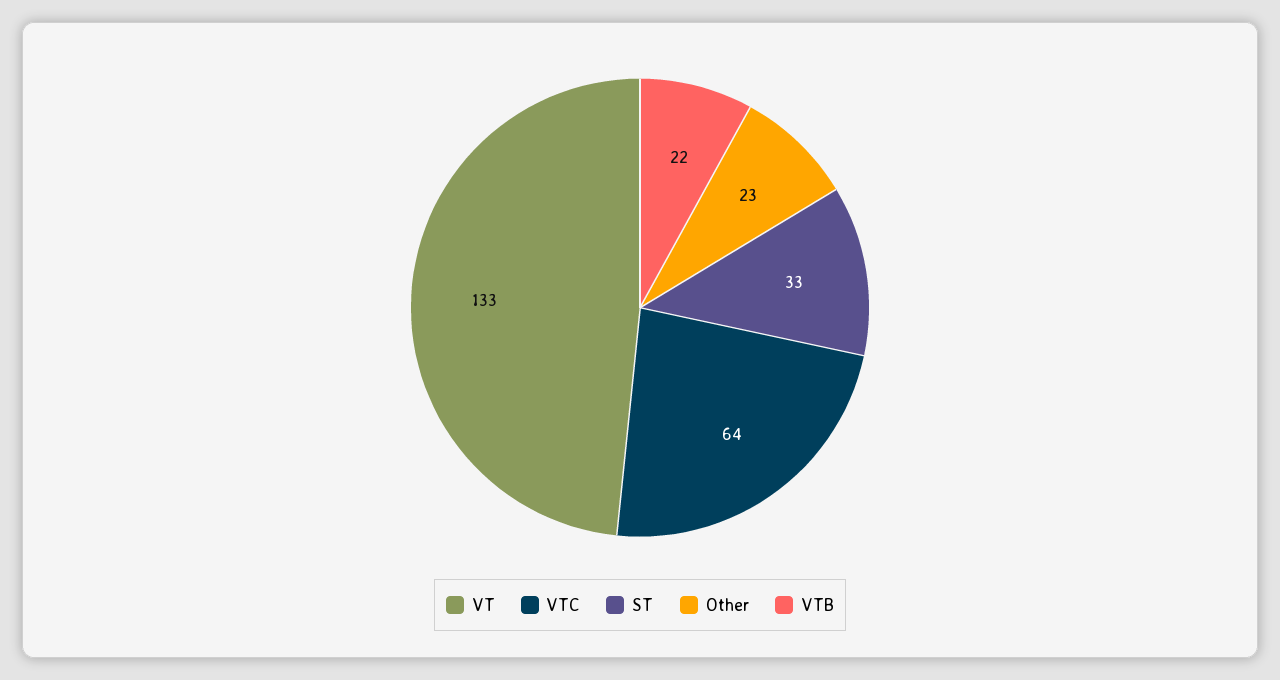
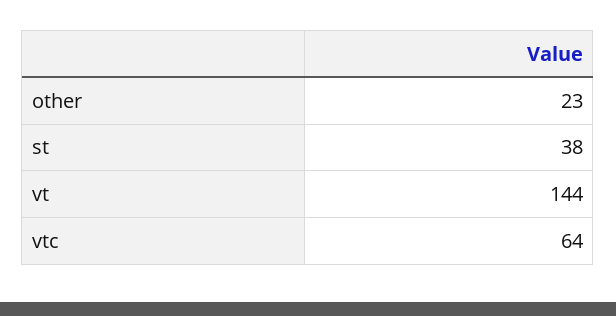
VT: 133 -> 144
ST: 33 -> 38
VTB: 22 -> none

